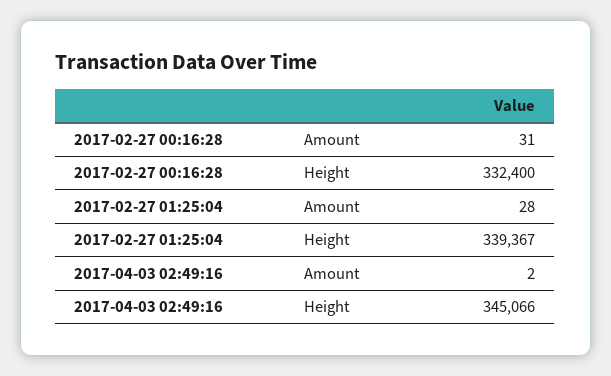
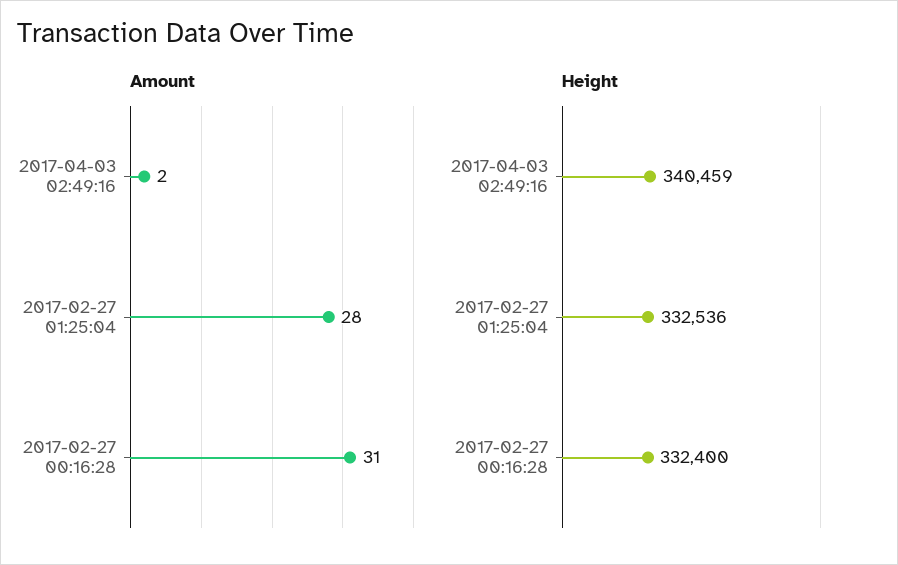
Height, 2017-02-27 01:25:04: 339367 -> 332536
Height, 2017-04-03 02:49:16: 345066 -> 340459

